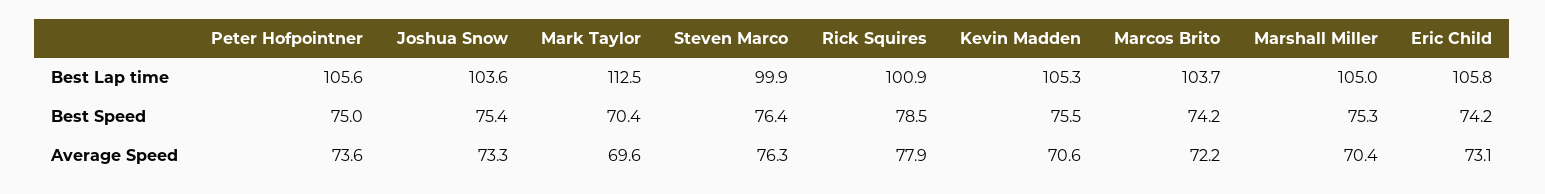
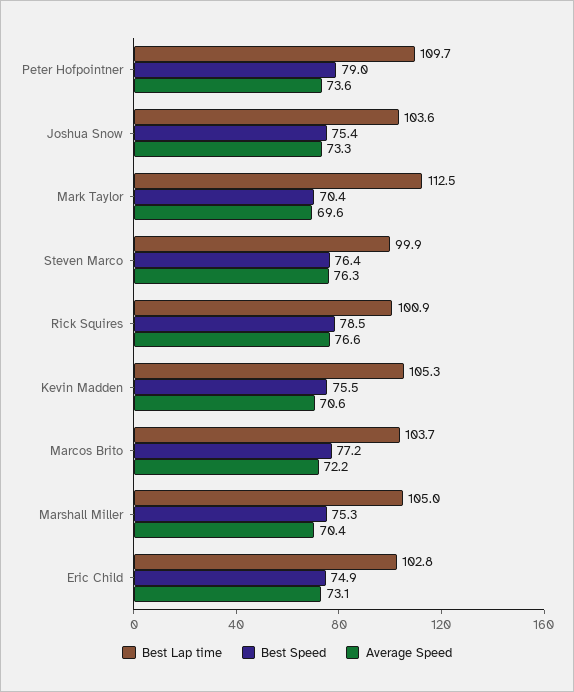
Best Lap time, Peter Hofpointner: 105.6 -> 109.7
Best Lap time, Eric Child: 105.8 -> 102.8
Best Speed, Peter Hofpointner: 75 -> 79
Best Speed, Marcos Brito: 74.2 -> 77.2
Best Speed, Eric Child: 74.2 -> 74.9
Average Speed, Rick Squires: 77.9 -> 76.6

